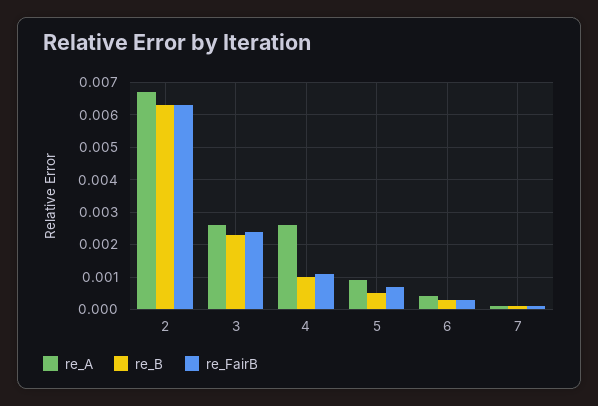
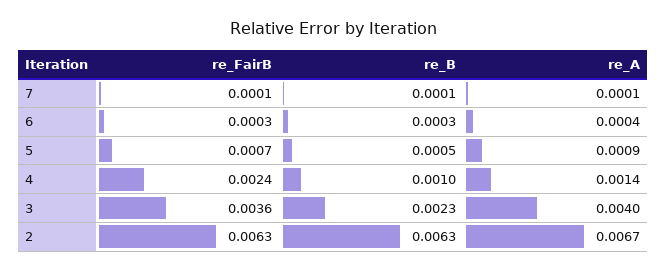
re_A, 3: 0.0025 -> 0.004
re_FairB, 3: 0.0025 -> 0.0036
re_A, 4: 0.0025 -> 0.0014
re_FairB, 4: 0.001 -> 0.0024

